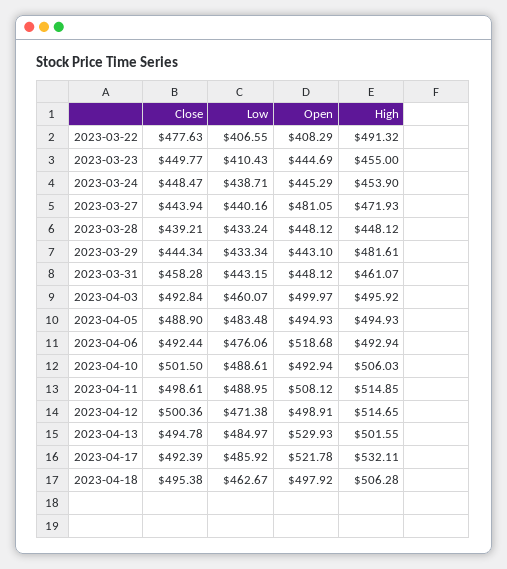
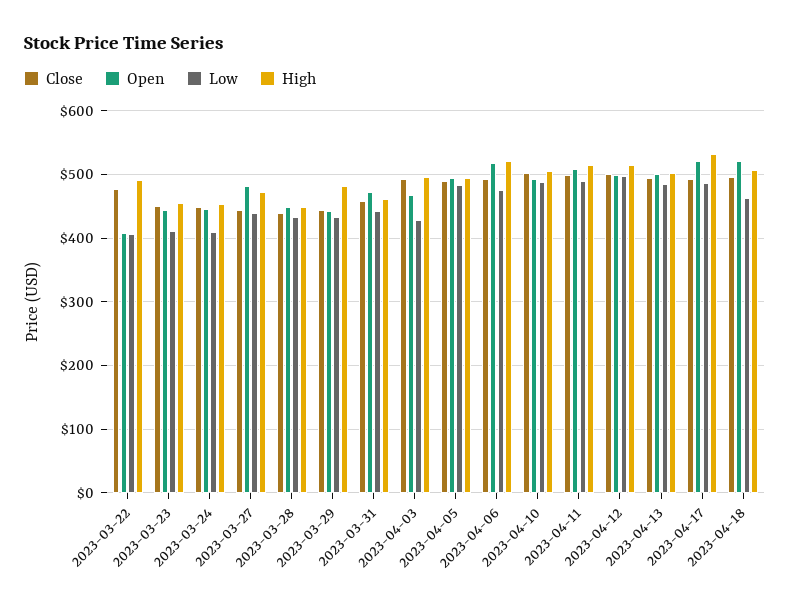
Low, 2023-03-24: 438.71 -> 410
Open, 2023-03-31: 448.12 -> 470
Low, 2023-04-03: 460.07 -> 430
Open, 2023-04-03: 499.97 -> 470
High, 2023-04-06: 492.94 -> 520
Low, 2023-04-12: 471.38 -> 500
Open, 2023-04-13: 529.93 -> 500
Open, 2023-04-18: 497.92 -> 520

